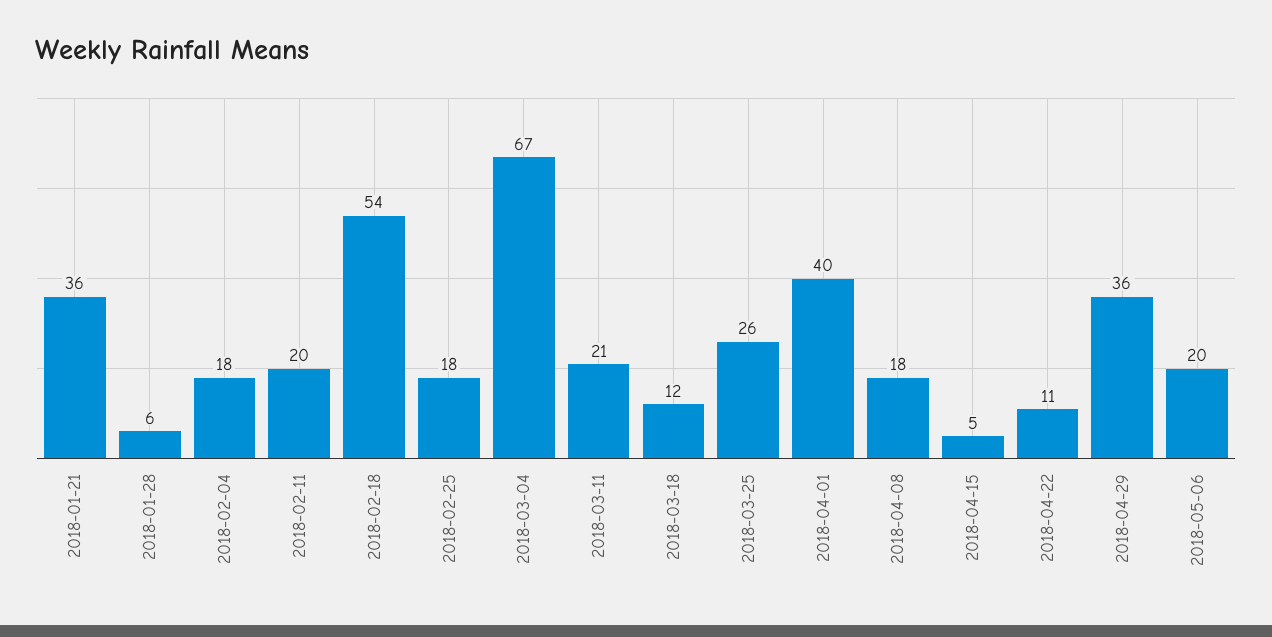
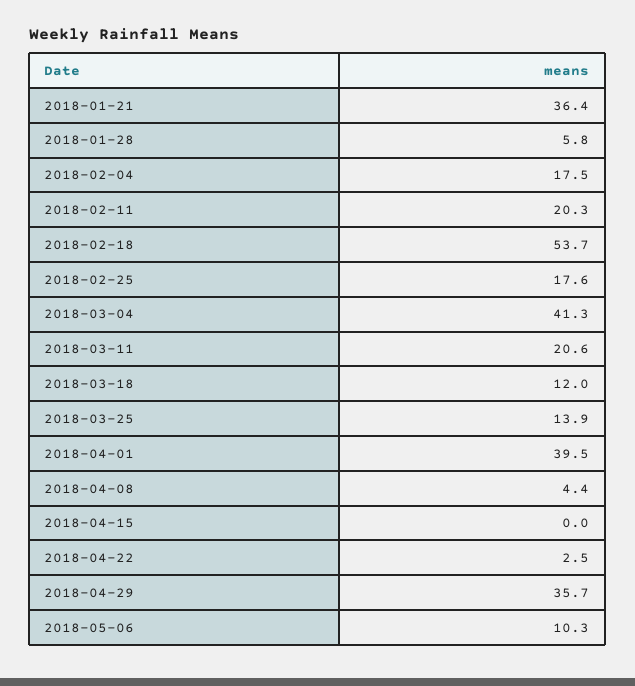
2018-03-04: 67 -> 41.3
2018-03-25: 26 -> 13.9
2018-04-08: 18 -> 4.4
2018-04-15: 5 -> 0
2018-04-22: 11 -> 2.5
2018-05-06: 20 -> 10.3

